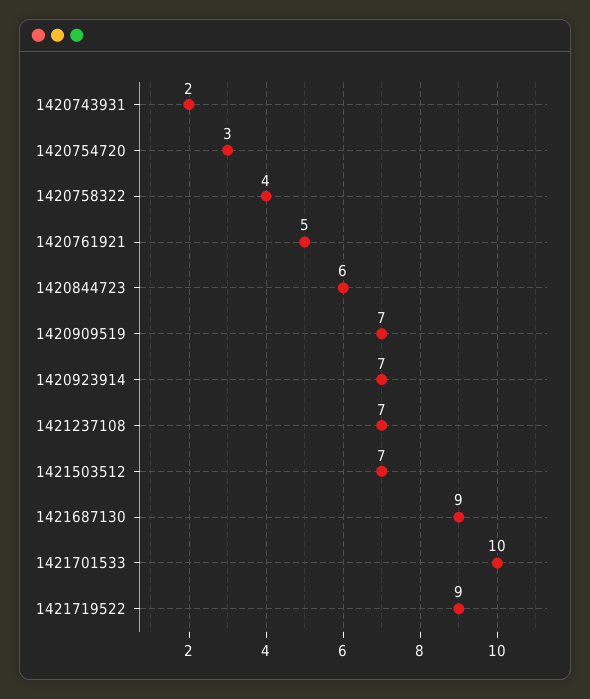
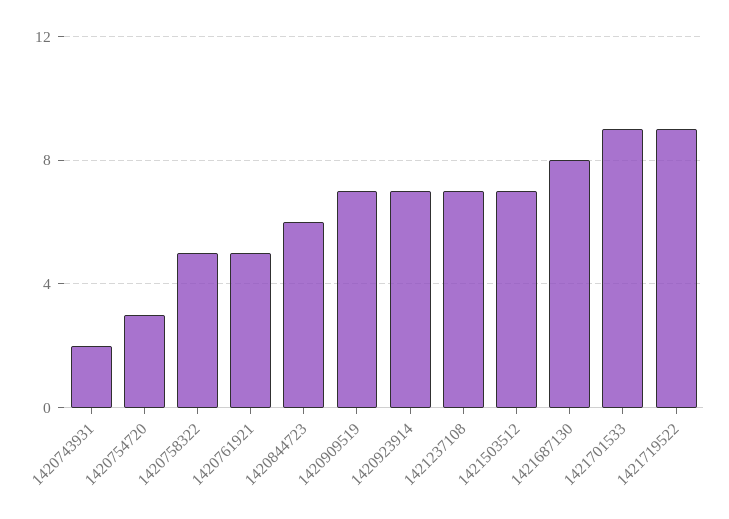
1420758322: 4 -> 5
1421687130: 9 -> 8
1421701533: 10 -> 9

